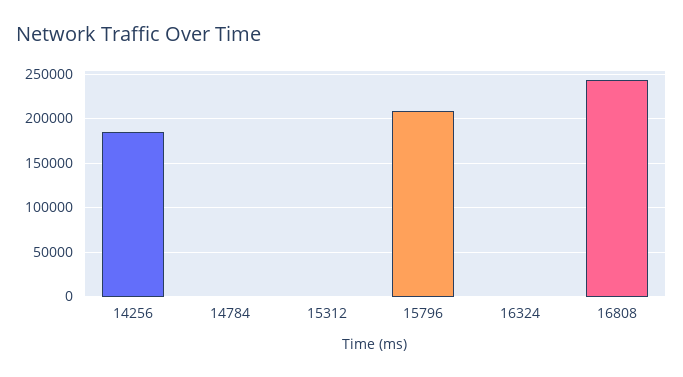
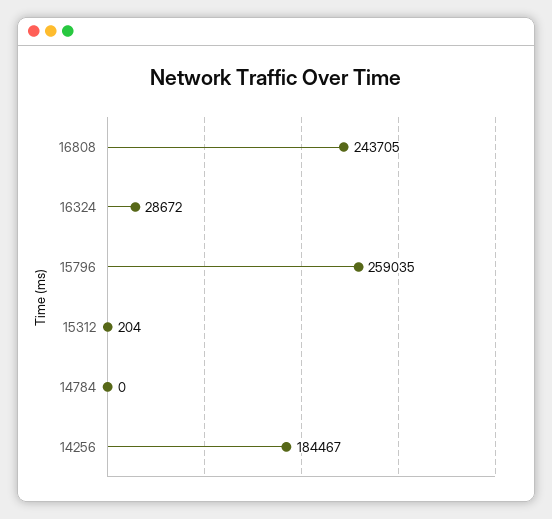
15796: 210000 -> 259035
16324: 0 -> 28672

